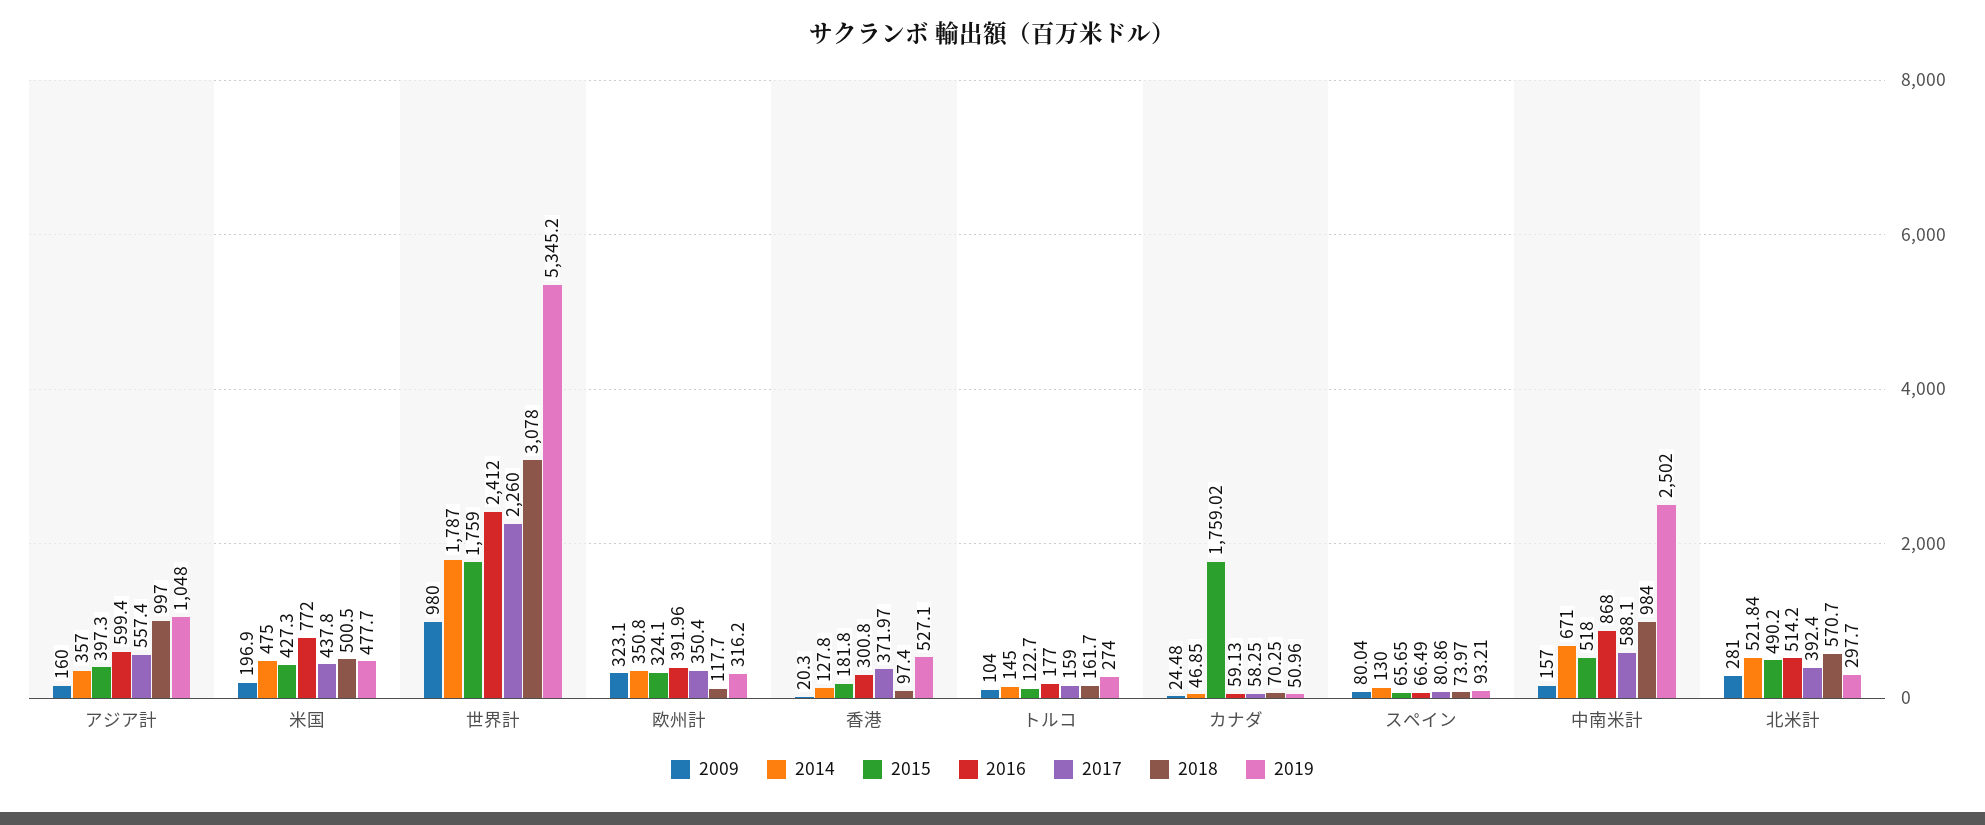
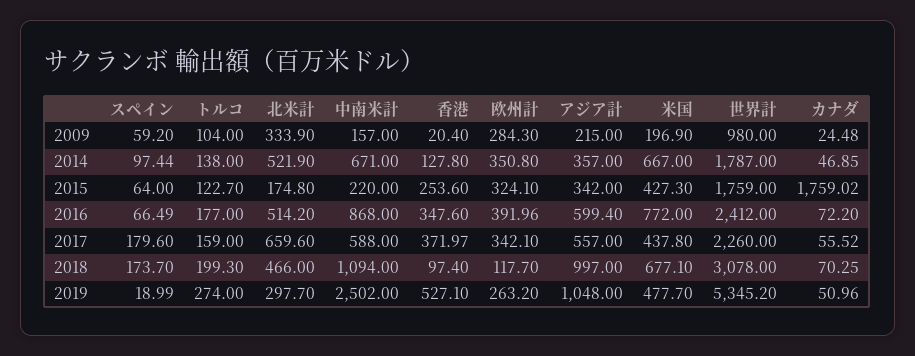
2009, アジア計: 160 -> 215
2015, アジア計: 397.3 -> 342
2017, アジア計: 557.4 -> 557
2014, 米国: 475 -> 667
2018, 米国: 500.5 -> 677.1
2009, 欧州計: 323.1 -> 284.3
2017, 欧州計: 350.4 -> 342.1
2019, 欧州計: 316.2 -> 263.2
2009, 香港: 20.3 -> 20.4
2015, 香港: 181.8 -> 253.6
2016, 香港: 300.8 -> 347.6
2014, トルコ: 145 -> 138
2018, トルコ: 161.7 -> 199.3
2016, カナダ: 59.13 -> 72.2
2017, カナダ: 58.25 -> 55.52
2009, スペイン: 80.04 -> 59.2
2014, スペイン: 130 -> 97.44
2015, スペイン: 65.65 -> 64
2017, スペイン: 80.86 -> 179.6
2018, スペイン: 73.97 -> 173.7
2019, スペイン: 93.21 -> 18.99
2015, 中南米計: 518 -> 220
2017, 中南米計: 588.1 -> 588
2018, 中南米計: 984 -> 1094
2009, 北米計: 281 -> 333.9
2014, 北米計: 521.84 -> 521.9
2015, 北米計: 490.2 -> 174.8
2017, 北米計: 392.4 -> 659.6
2018, 北米計: 570.7 -> 466

